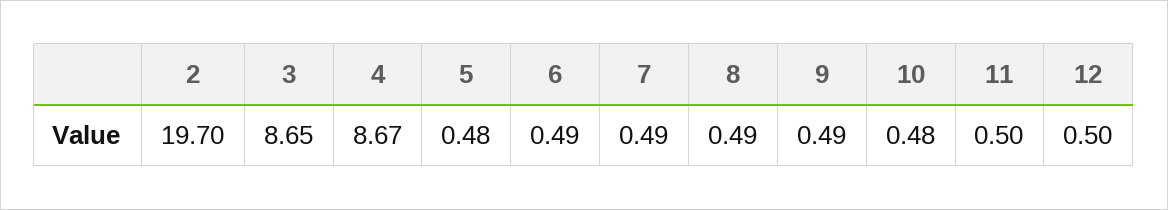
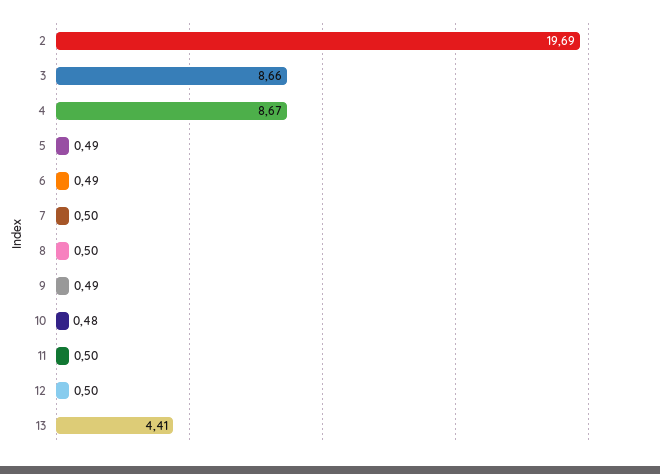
2: 19.7 -> 19.69
3: 8.65 -> 8.66
5: 0.48 -> 0.49
7: 0.49 -> 0.5
8: 0.49 -> 0.5
13: none -> 4.41

